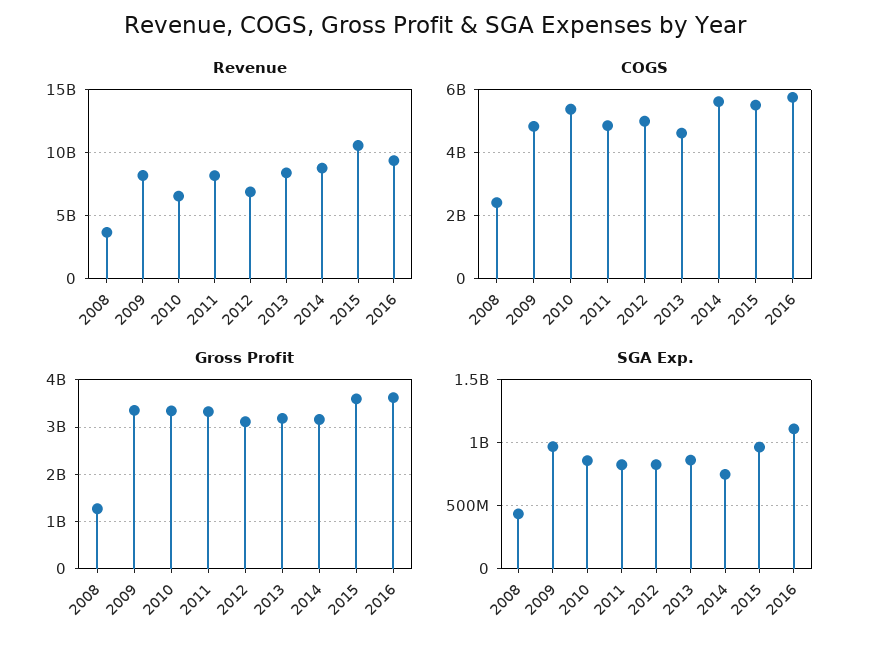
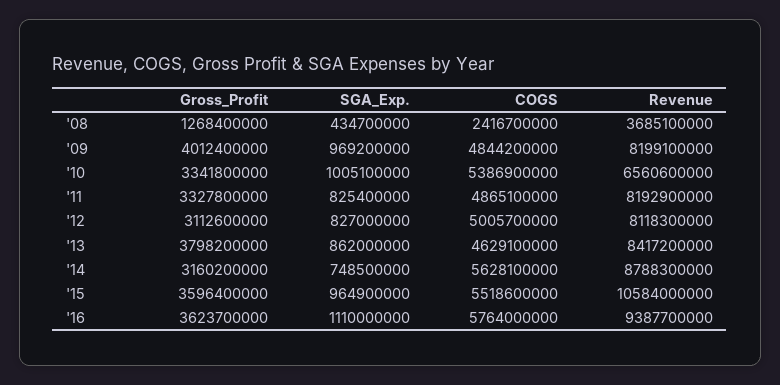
Revenue, 2012: 7000000000 -> 8118300000
Gross Profit, 2009: 3400000000 -> 4012400000
Gross Profit, 2013: 3200000000 -> 3798200000
SGA Exp., 2010: 850000000 -> 1005100000

